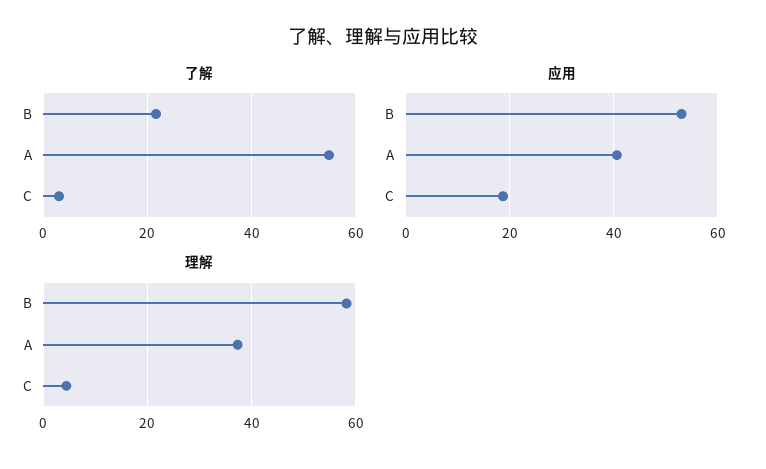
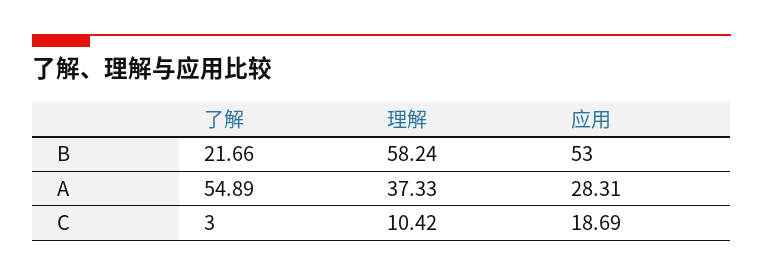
应用, A: 40 -> 28.31
理解, C: 4 -> 10.42

